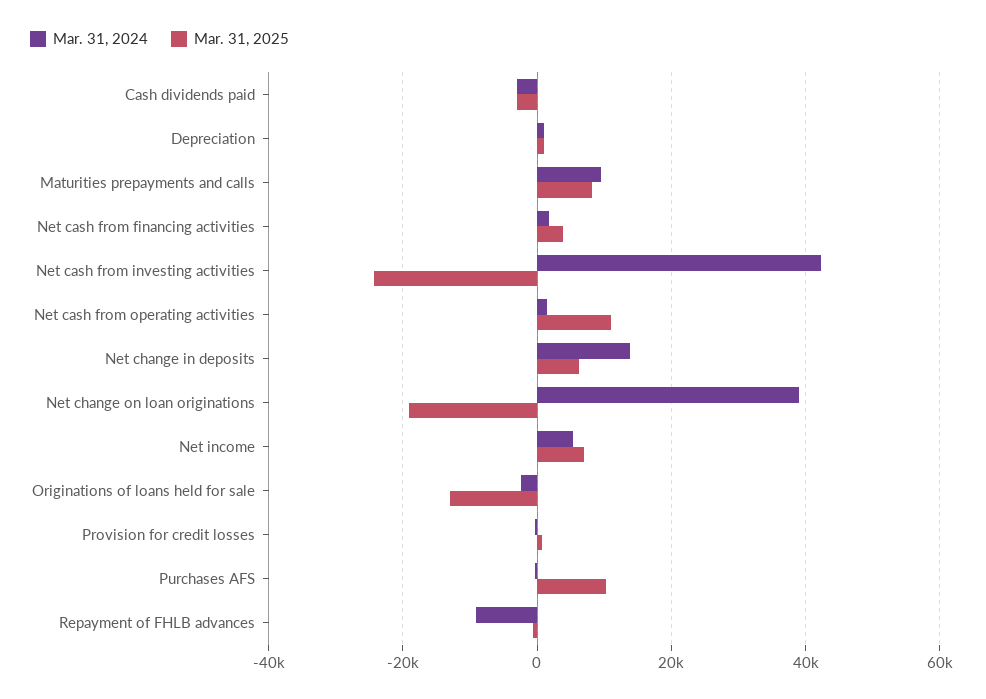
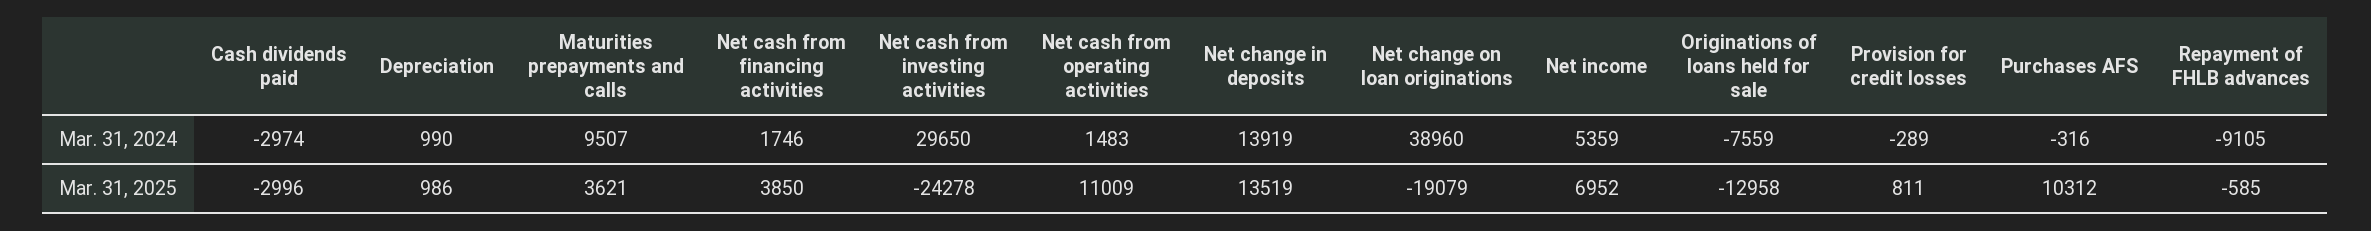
Mar. 31, 2025, Maturities prepayments and calls: 8000 -> 3621
Mar. 31, 2024, Net cash from investing activities: 42000 -> 29650
Mar. 31, 2025, Net change in deposits: 6000 -> 13519
Mar. 31, 2024, Originations of loans held for sale: -2000 -> -7559

